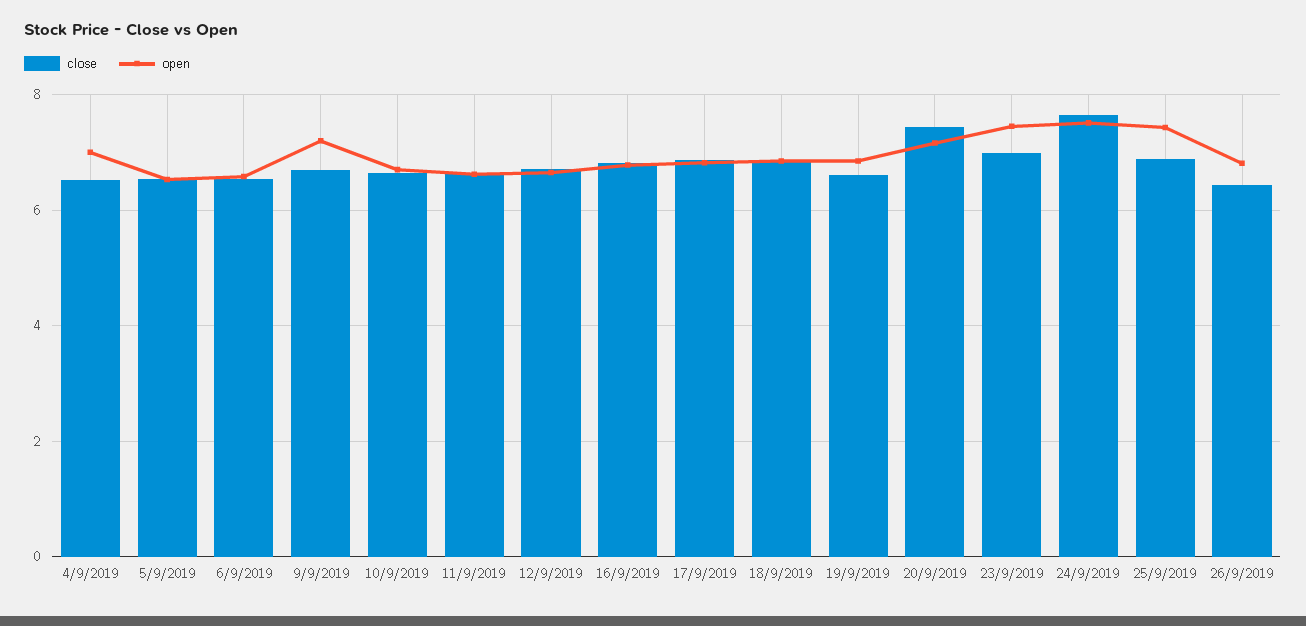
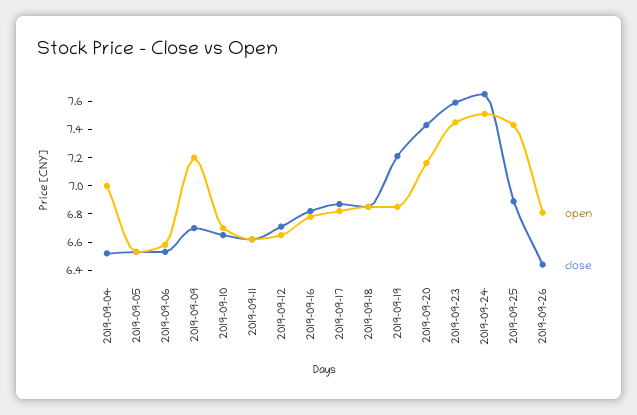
close, 19/9/2019: 6.6 -> 7.2
close, 23/9/2019: 7 -> 7.6

